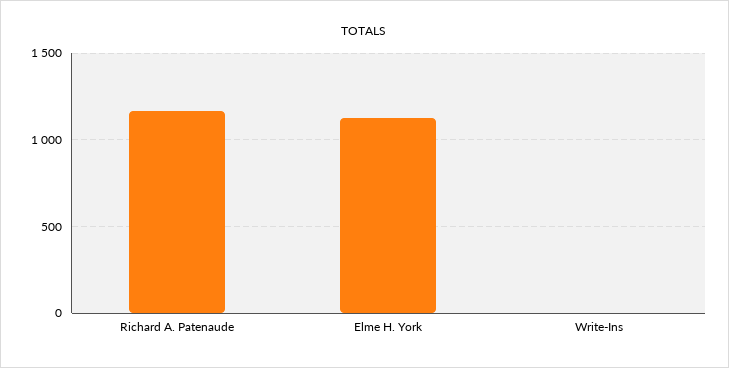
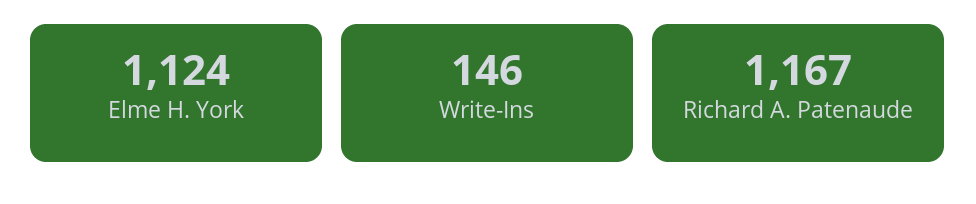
Write-Ins: 0 -> 146

